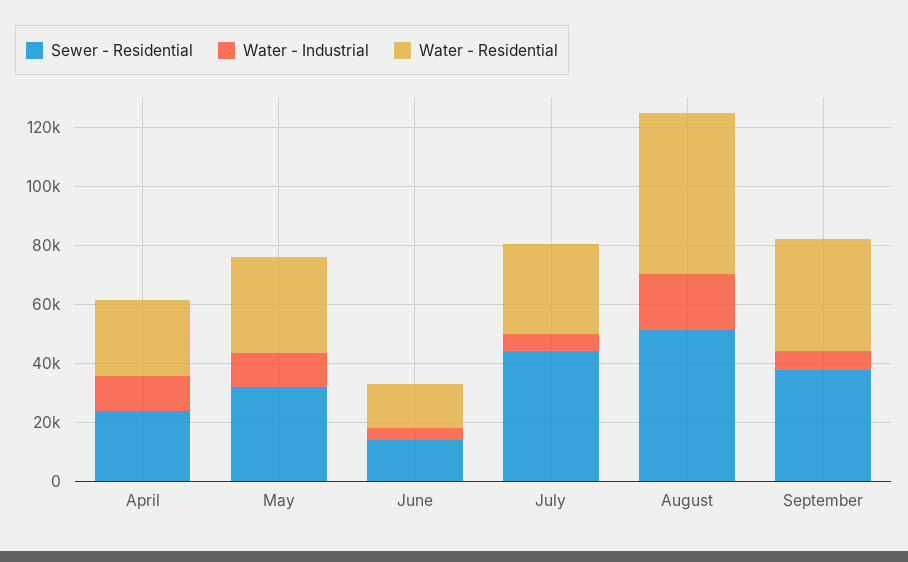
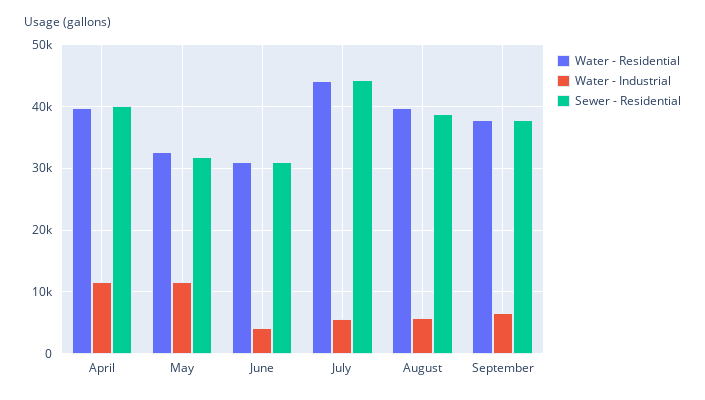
Sewer - Residential, April: 25000 -> 40000
Water - Residential, April: 25000 -> 40000
Sewer - Residential, June: 15000 -> 31000
Water - Residential, June: 15000 -> 31000
Water - Residential, July: 30000 -> 44000
Sewer - Residential, August: 50000 -> 39000
Water - Industrial, August: 20000 -> 6000
Water - Residential, August: 55000 -> 40000

